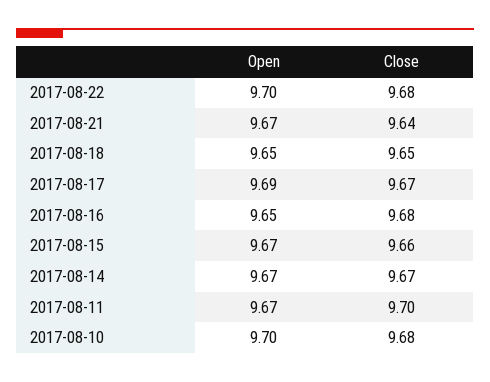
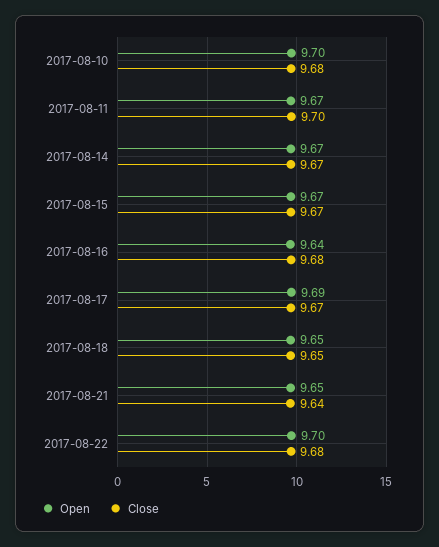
Open, 2017-08-21: 9.67 -> 9.65
Open, 2017-08-16: 9.65 -> 9.64
Close, 2017-08-15: 9.66 -> 9.67

